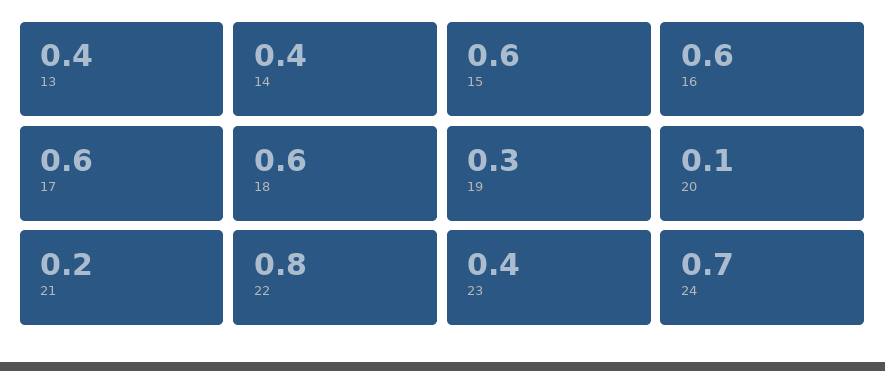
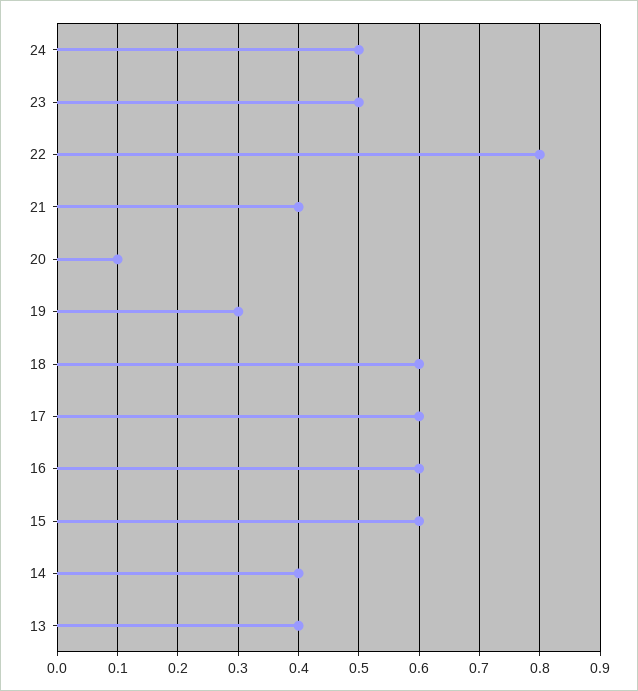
21: 0.2 -> 0.4
23: 0.4 -> 0.5
24: 0.7 -> 0.5

